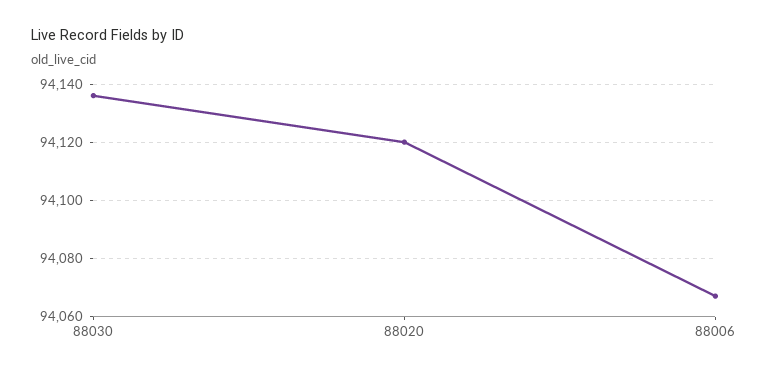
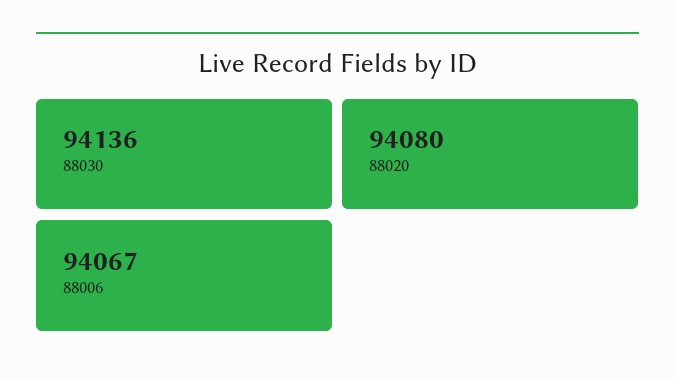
88020: 94120 -> 94080

